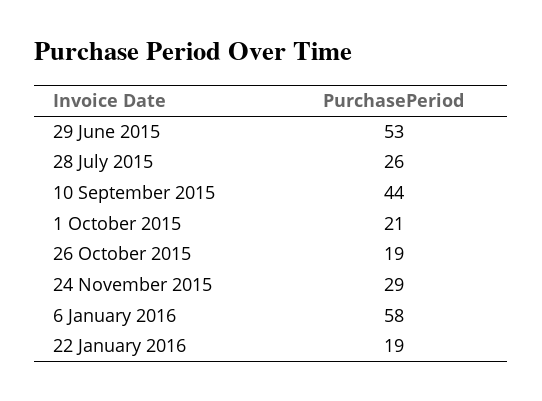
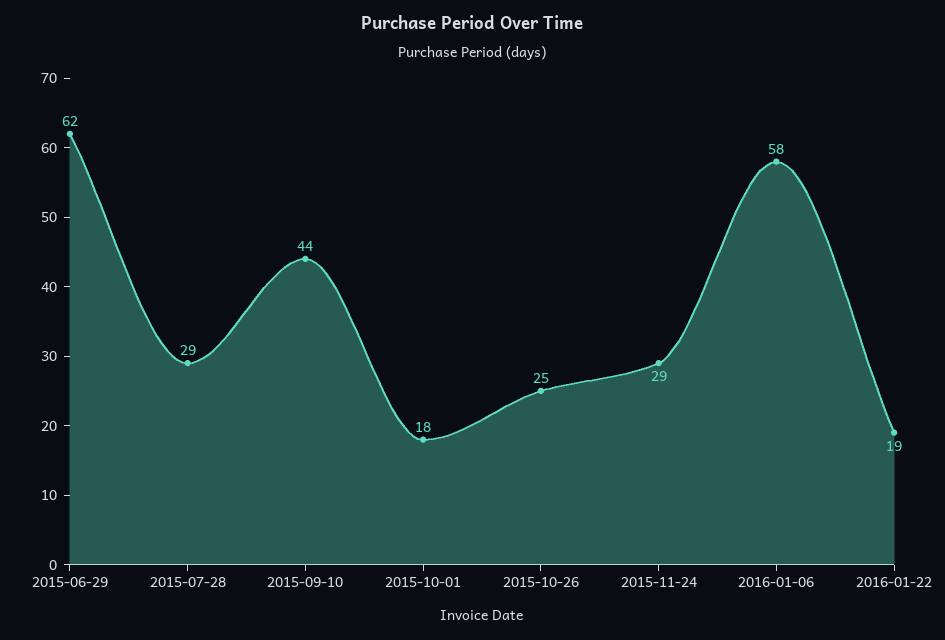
29 June 2015: 53 -> 62
28 July 2015: 26 -> 29
1 October 2015: 21 -> 18
26 October 2015: 19 -> 25

